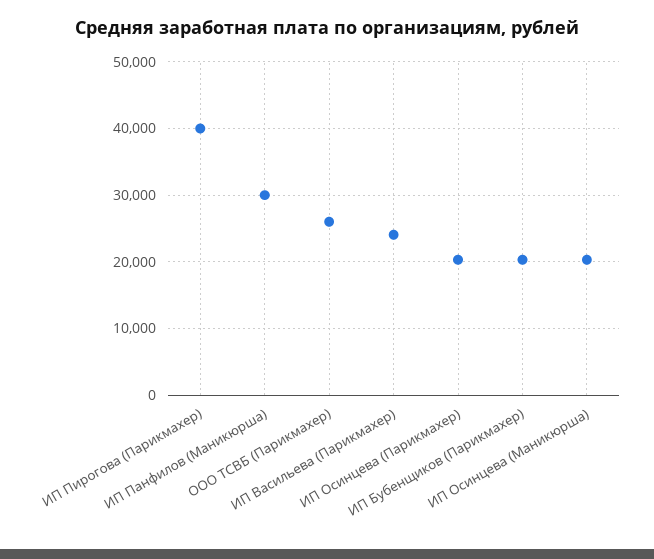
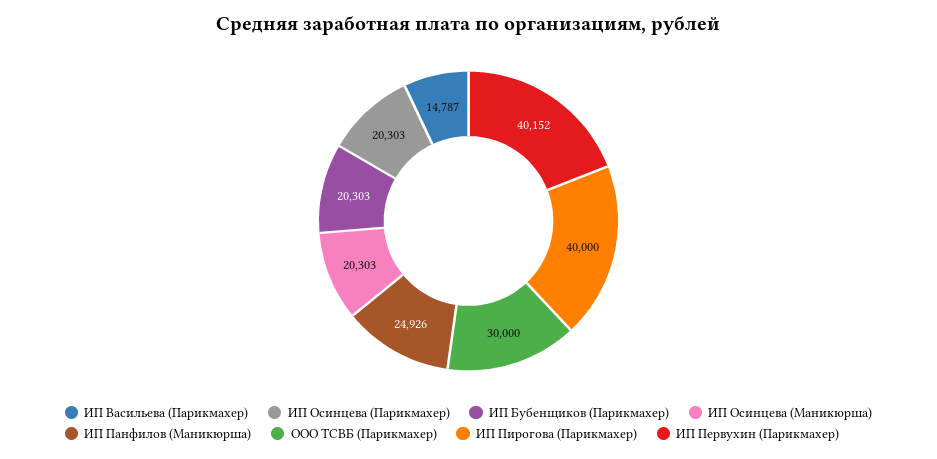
ИП Панфилов (Маникюрша): 30000 -> 24926
ООО ТСВБ (Парикмахер): 26000 -> 30000
ИП Васильева (Парикмахер): 24000 -> 14787
ИП Первухин (Парикмахер): none -> 40152

